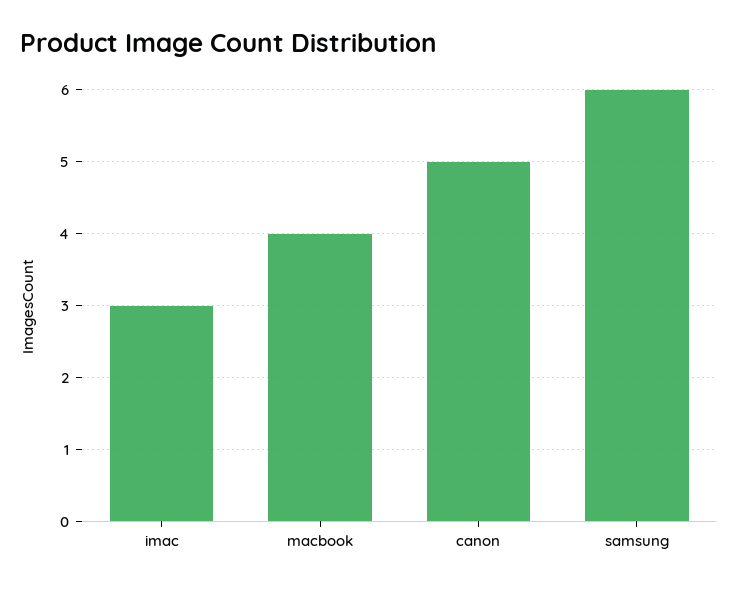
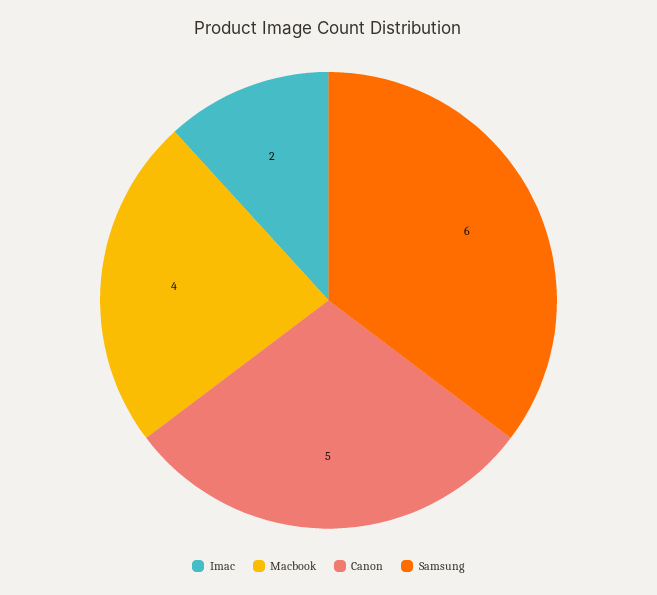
imac: 3 -> 2

